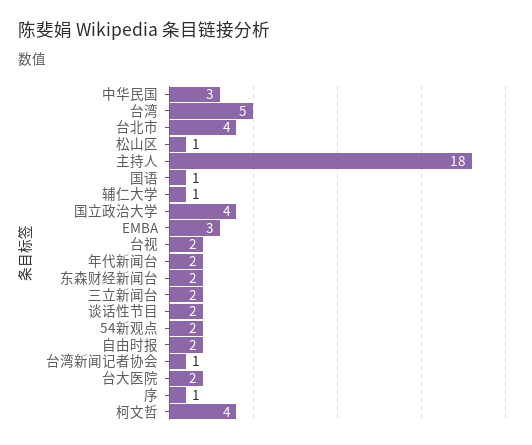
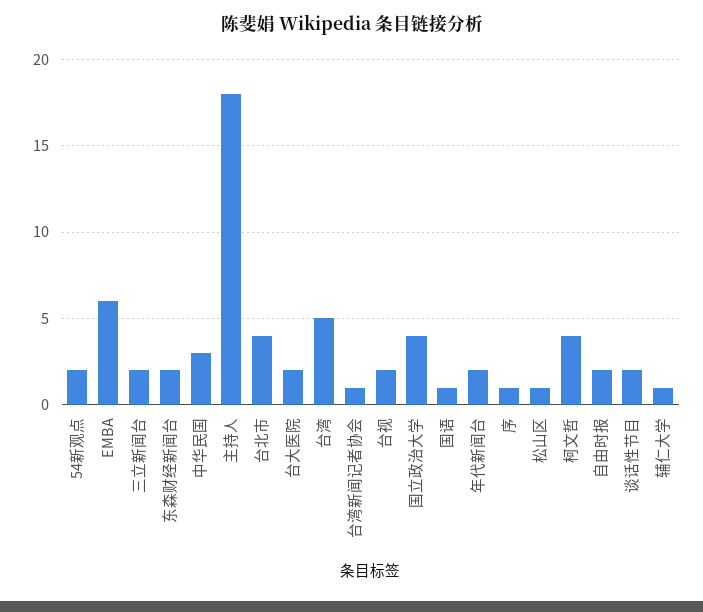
EMBA: 3 -> 6

